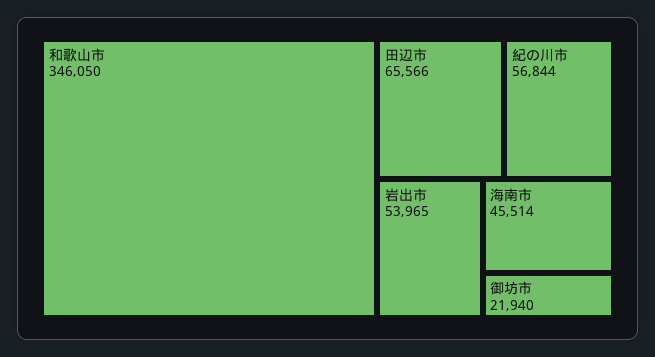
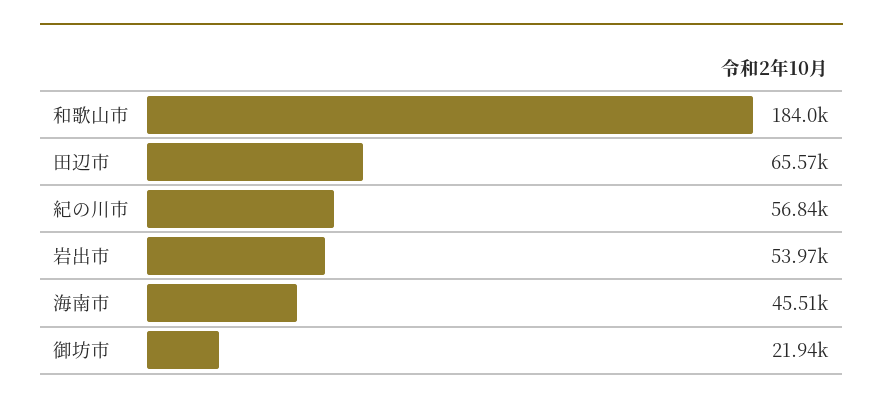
和歌山市: 346050 -> 184000

